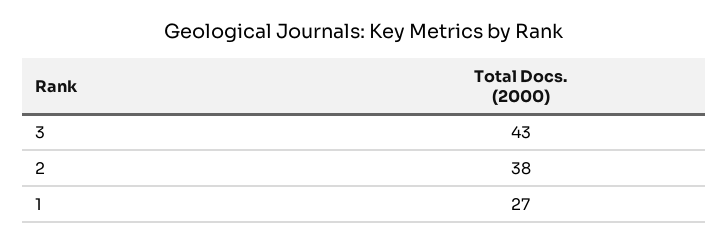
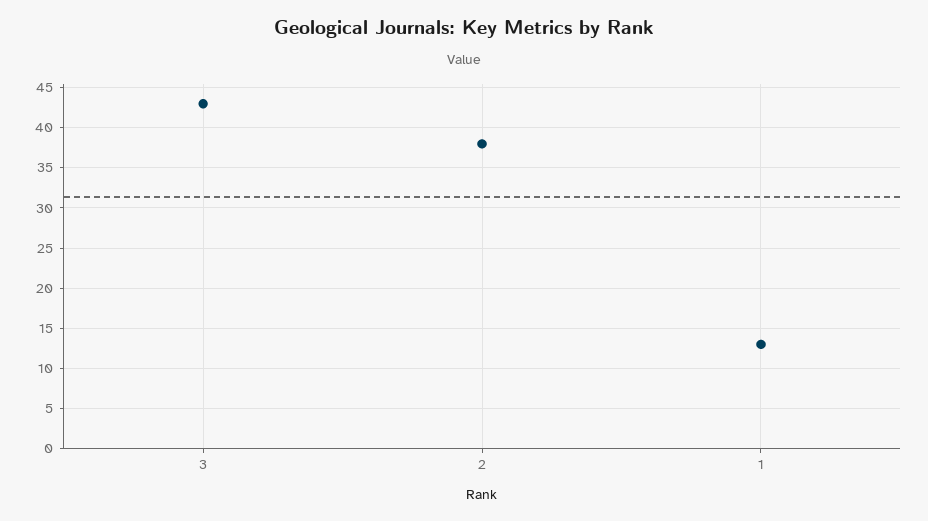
1: 27 -> 13

